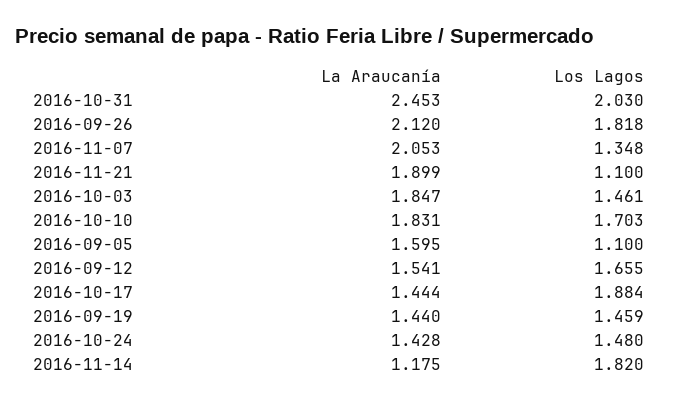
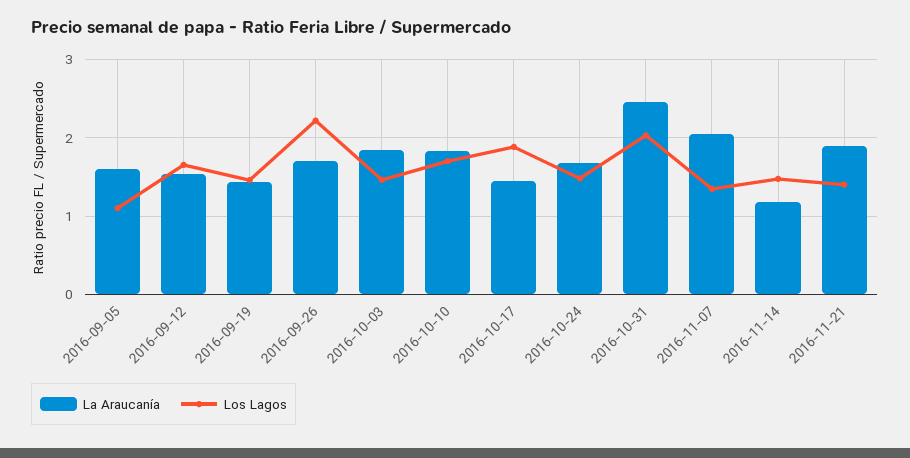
La Araucanía, 2016-09-26: 2.12 -> 1.7
Los Lagos, 2016-09-26: 1.818 -> 2.2
Los Lagos, 2016-11-21: 1.1 -> 1.4
La Araucanía, 2016-10-24: 1.428 -> 1.7
Los Lagos, 2016-11-14: 1.82 -> 1.5

